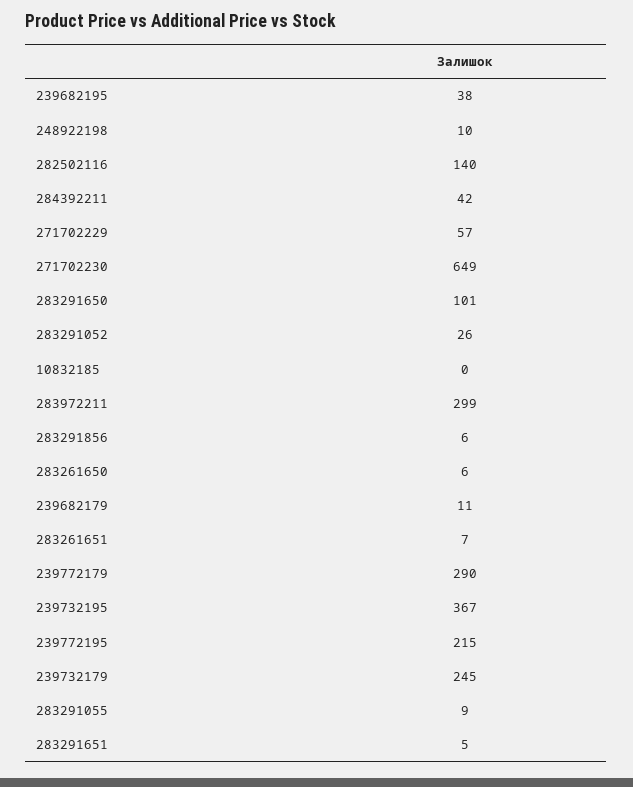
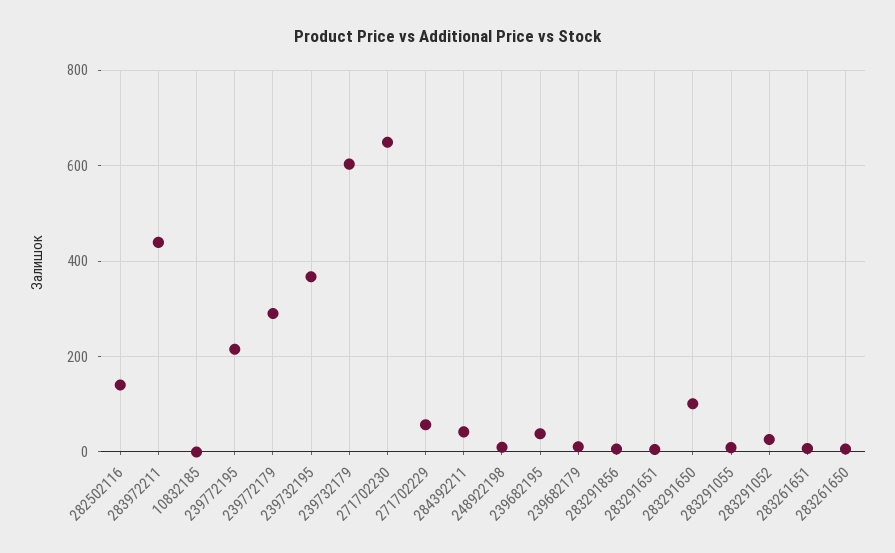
283972211: 299 -> 440
239732179: 245 -> 600

